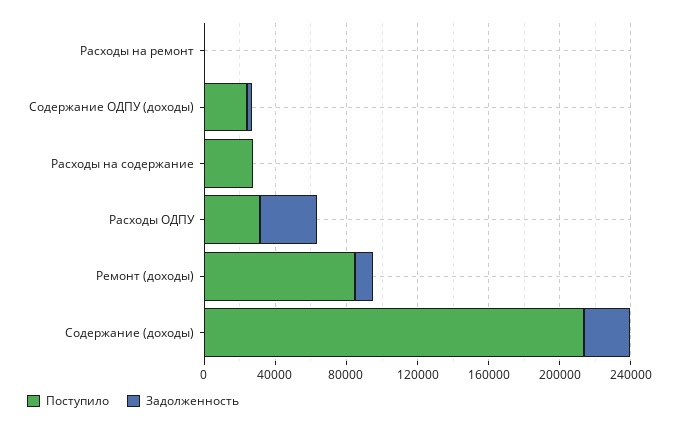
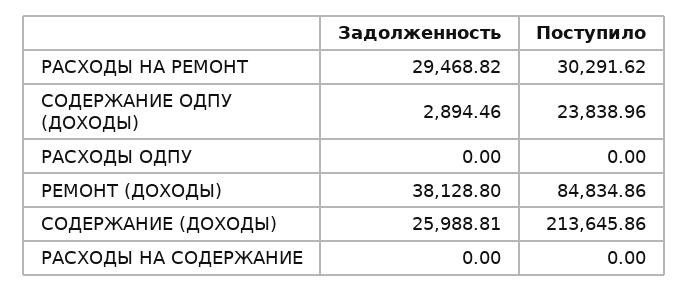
Поступило, Расходы на ремонт: 0 -> 30291.62
Задолженность, Расходы на ремонт: 0 -> 29468.82
Поступило, Расходы на содержание: 30000 -> 0
Поступило, Расходы ОДПУ: 30000 -> 0
Задолженность, Расходы ОДПУ: 30000 -> 0
Задолженность, Ремонт (доходы): 10000 -> 38128.8

